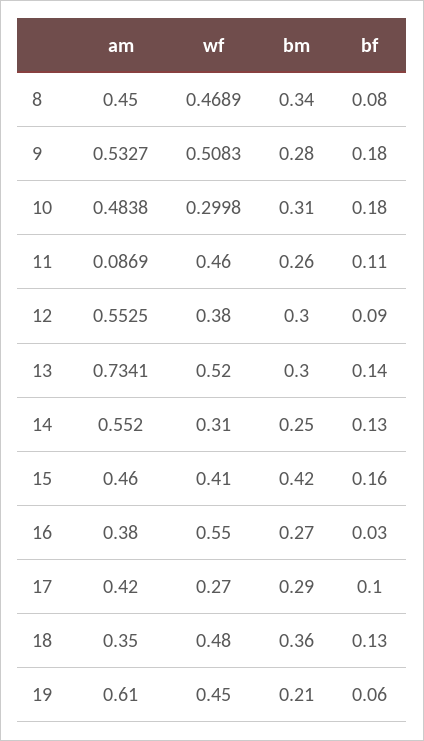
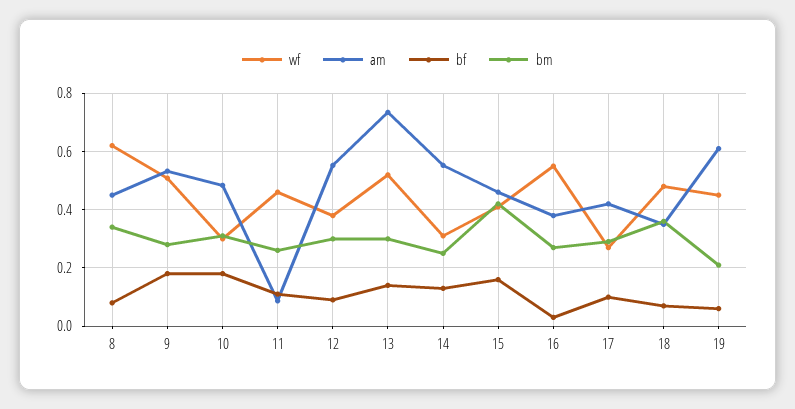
wf, 8: 0.4689 -> 0.625
bf, 18: 0.13 -> 0.075

